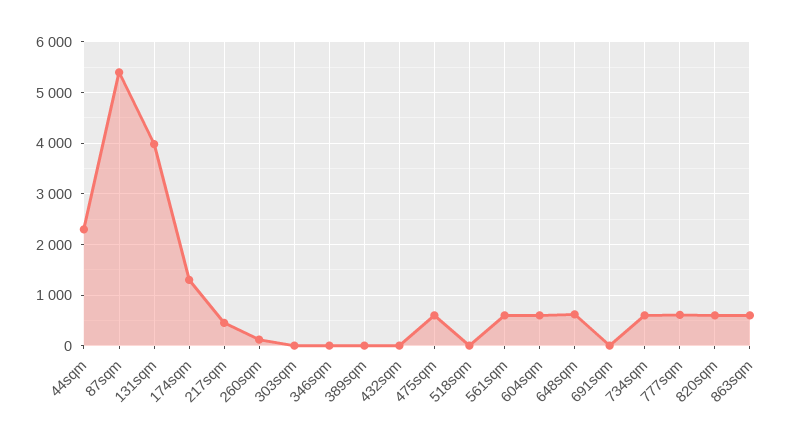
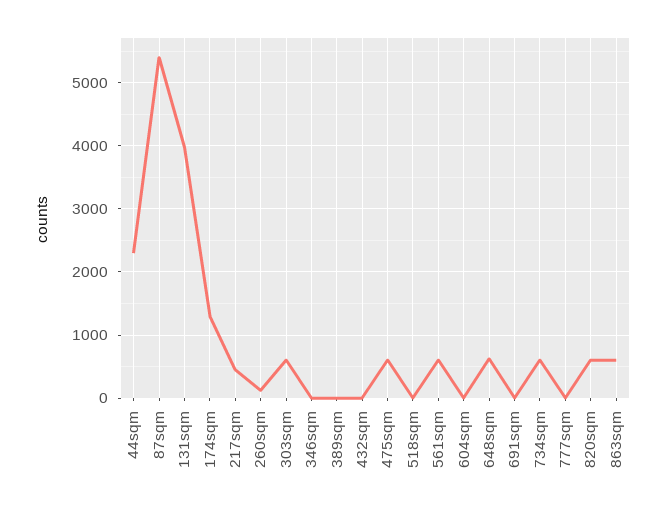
303sqm: 0 -> 600
604sqm: 600 -> 0
777sqm: 600 -> 0

